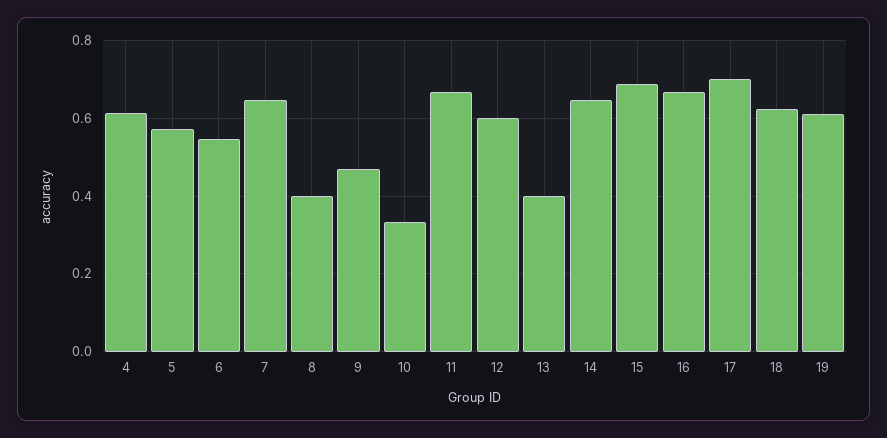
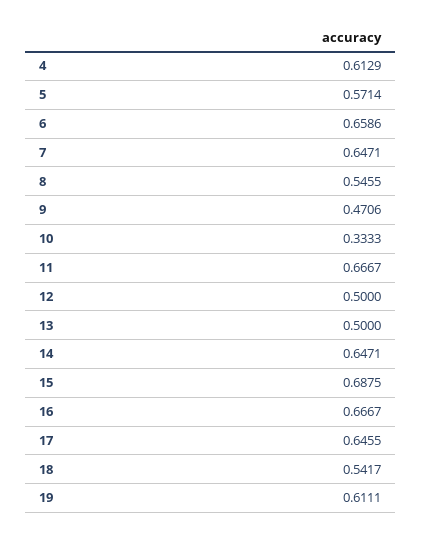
6: 0.54 -> 0.6586
8: 0.4 -> 0.5455
12: 0.6 -> 0.5
13: 0.4 -> 0.5
17: 0.7 -> 0.6455
18: 0.62 -> 0.5417

